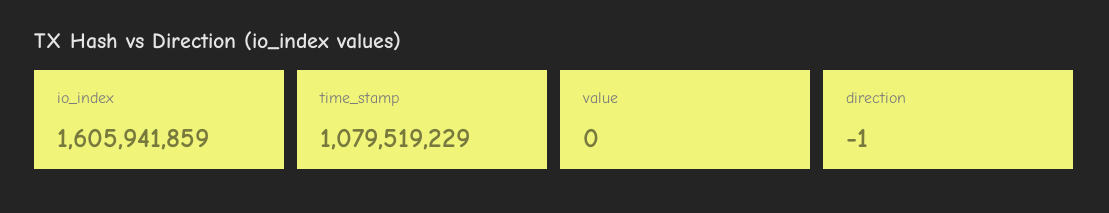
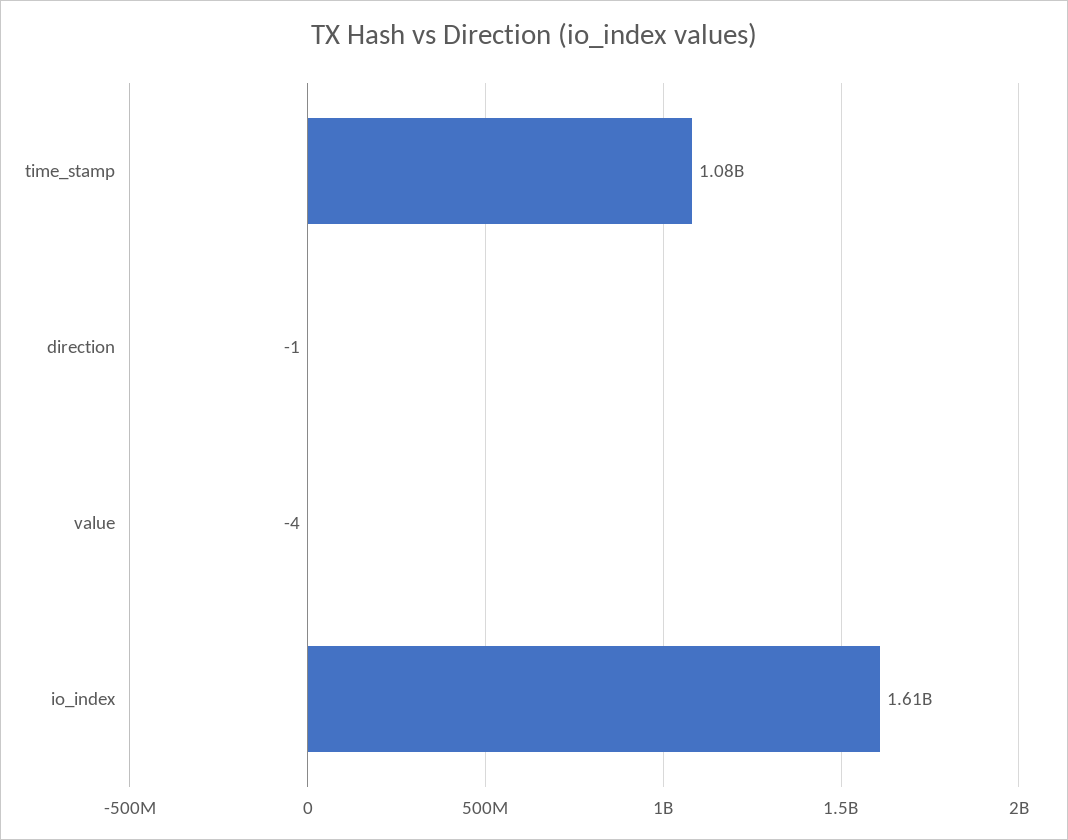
value: 0 -> -4

